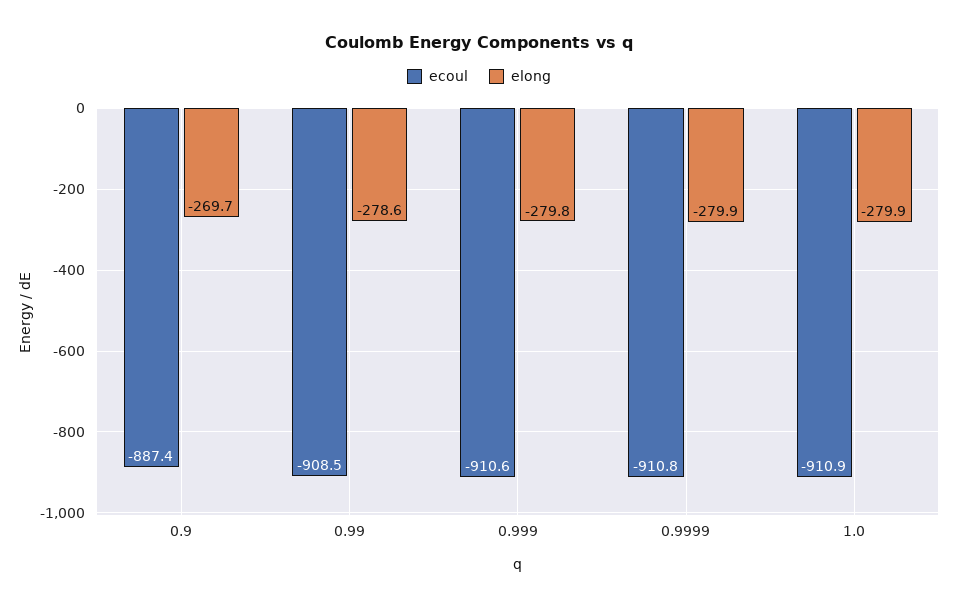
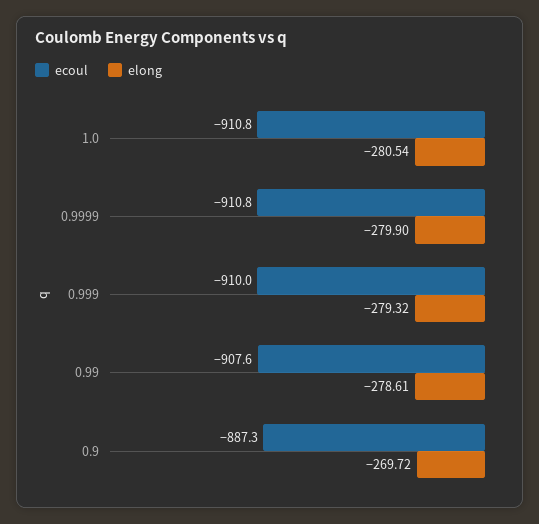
ecoul, 0.9: -887.4 -> -887.3
ecoul, 0.99: -908.5 -> -907.6
ecoul, 0.999: -910.6 -> -910
elong, 0.999: -279.8 -> -279.32
ecoul, 1.0: -910.9 -> -910.8
elong, 1.0: -279.9 -> -280.54

